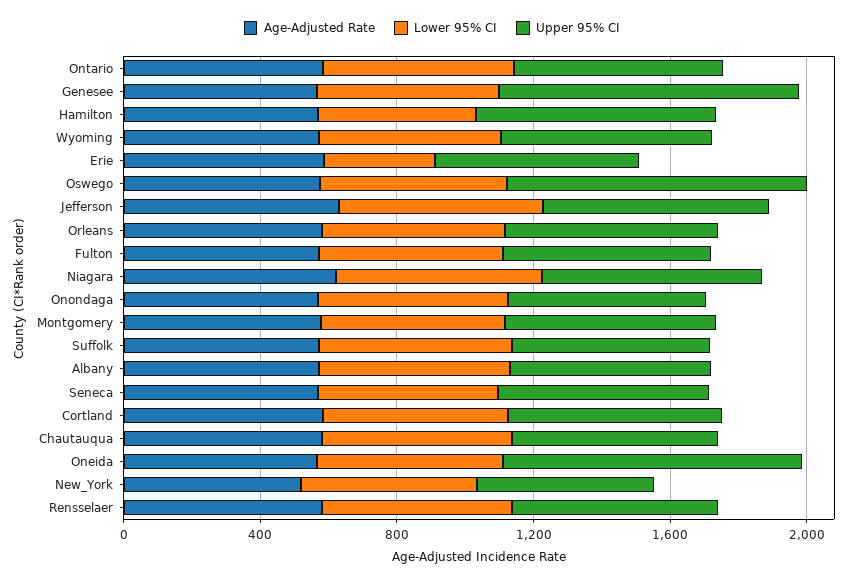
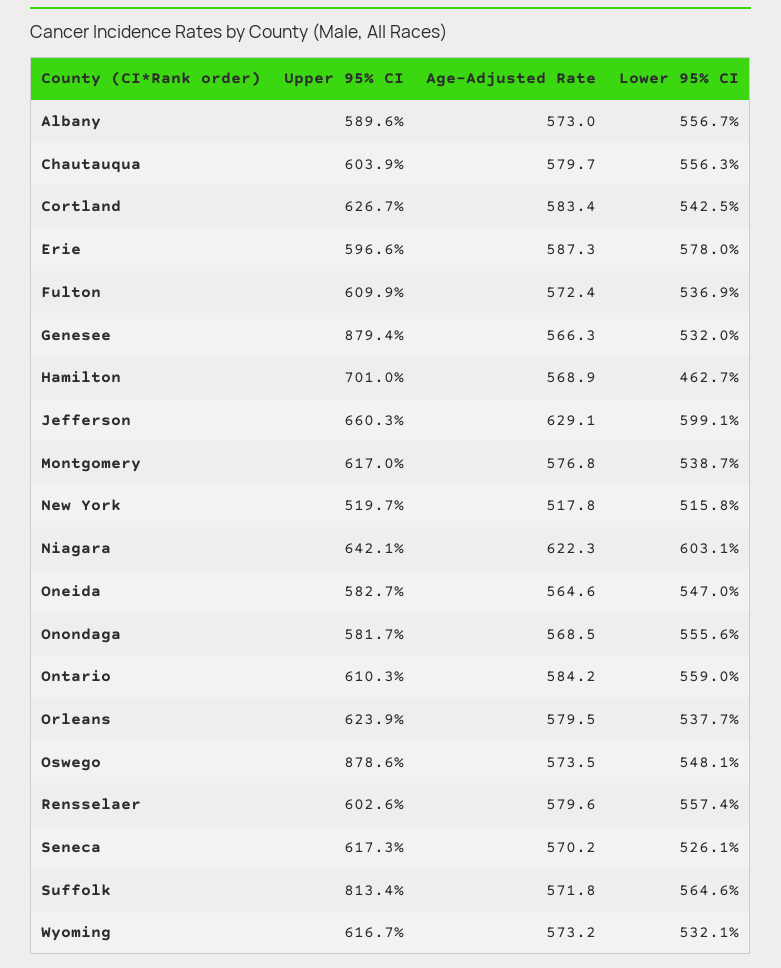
Lower 95% CI, Erie: 300 -> 578
Upper 95% CI, Suffolk: 600 -> 813.4
Upper 95% CI, Oneida: 900 -> 582.7

